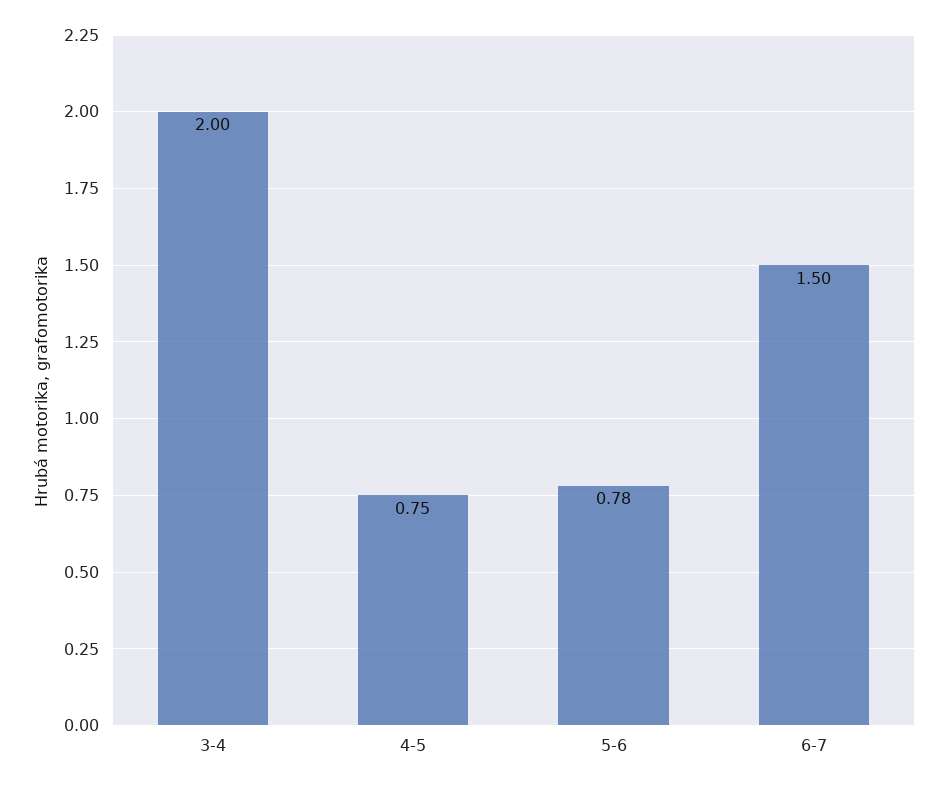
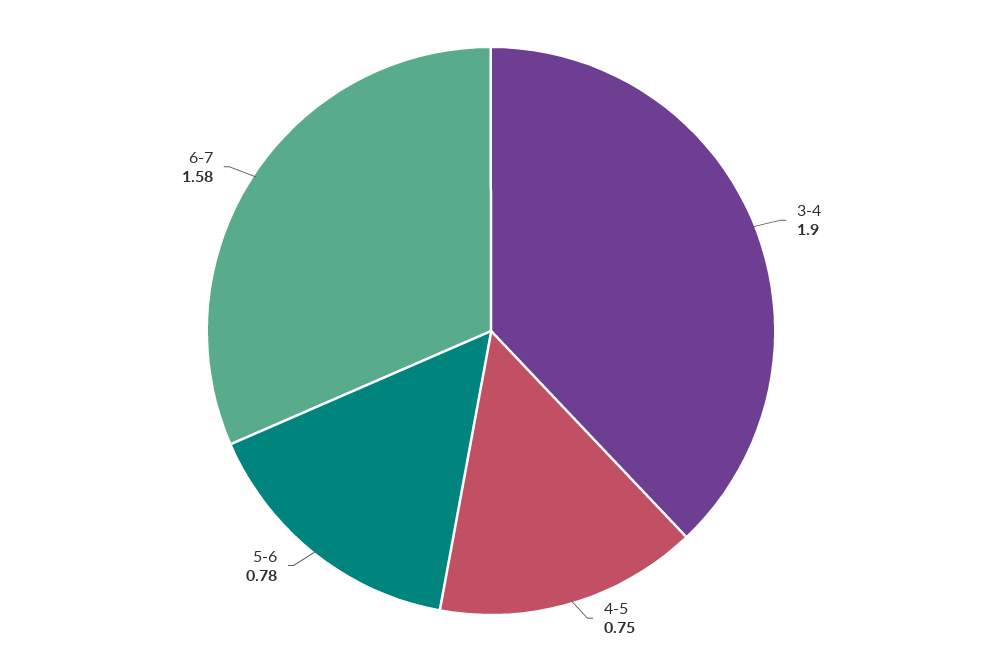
3-4: 2 -> 1.9
6-7: 1.5 -> 1.58

